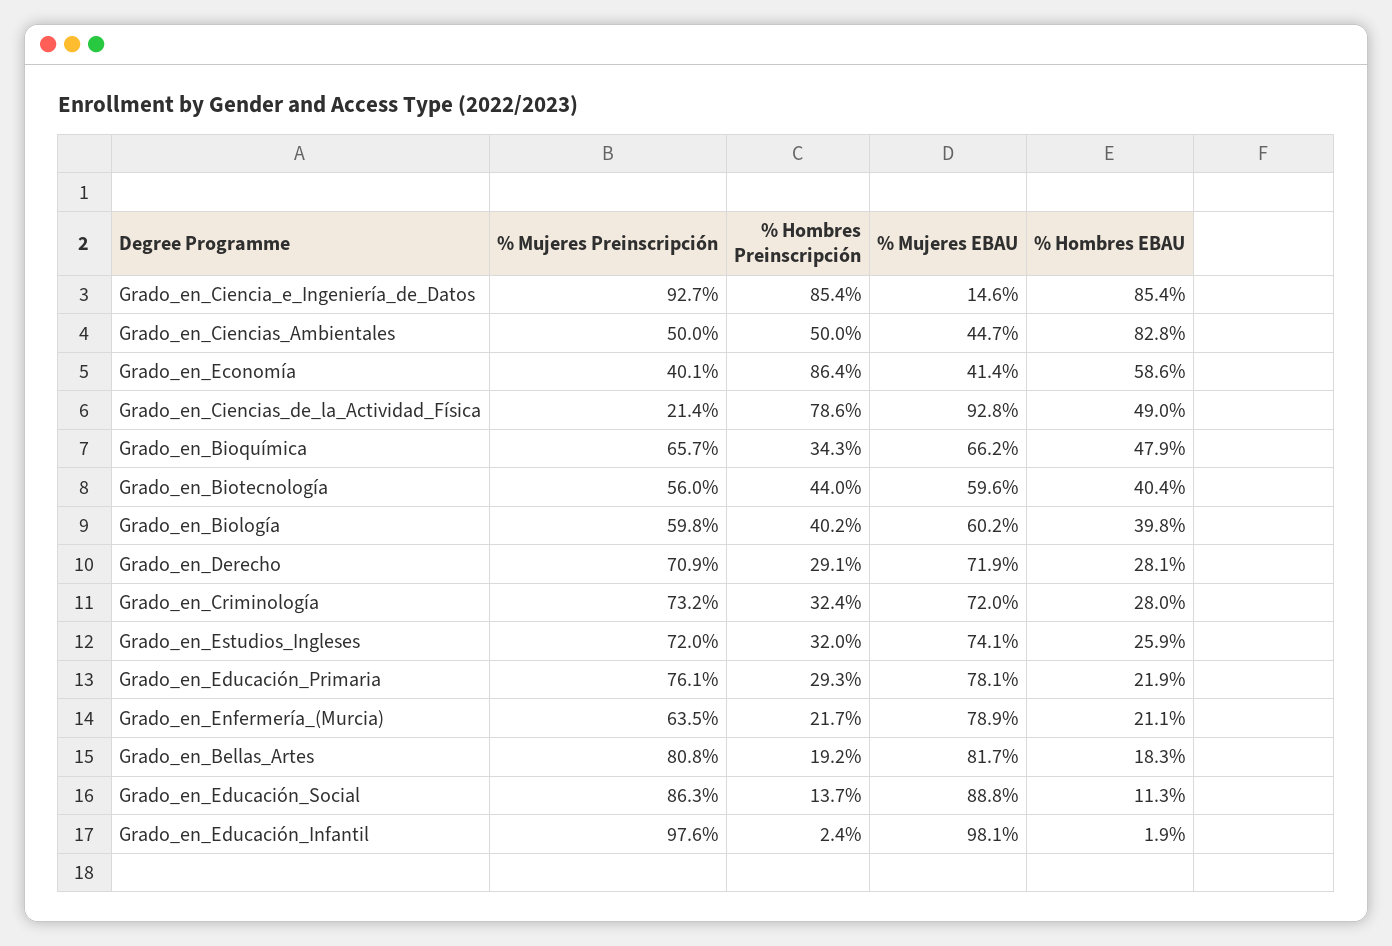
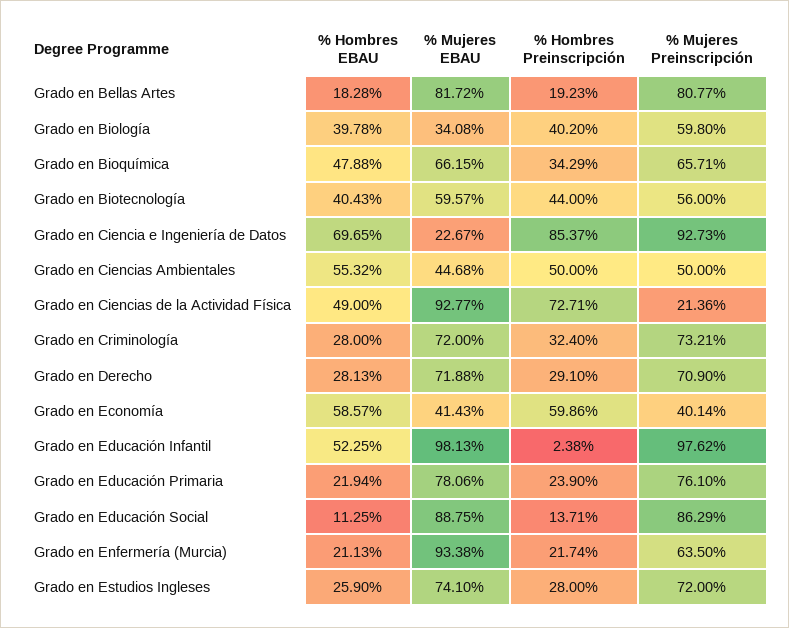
% Mujeres EBAU, Grado_en_Ciencia_e_Ingeniería_de_Datos: 14.6 -> 22.67
% Hombres EBAU, Grado_en_Ciencia_e_Ingeniería_de_Datos: 85.4 -> 69.65
% Hombres EBAU, Grado_en_Ciencias_Ambientales: 82.8 -> 55.32
% Hombres Preinscripción, Grado_en_Economía: 86.4 -> 59.86
% Hombres Preinscripción, Grado_en_Ciencias_de_la_Actividad_Física: 78.6 -> 72.71
% Mujeres EBAU, Grado_en_Biología: 60.2 -> 34.08
% Hombres Preinscripción, Grado_en_Estudios_Ingleses: 32 -> 28
% Hombres Preinscripción, Grado_en_Educación_Primaria: 29.3 -> 23.9
% Mujeres EBAU, Grado_en_Enfermería_(Murcia): 78.9 -> 93.38
% Hombres EBAU, Grado_en_Educación_Infantil: 1.9 -> 52.25

